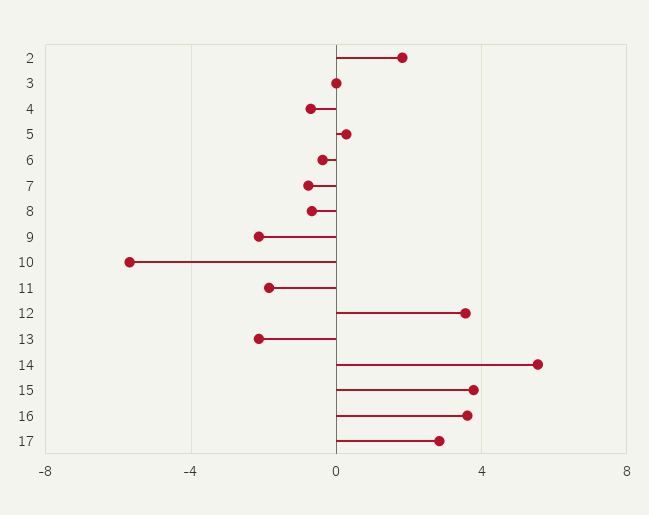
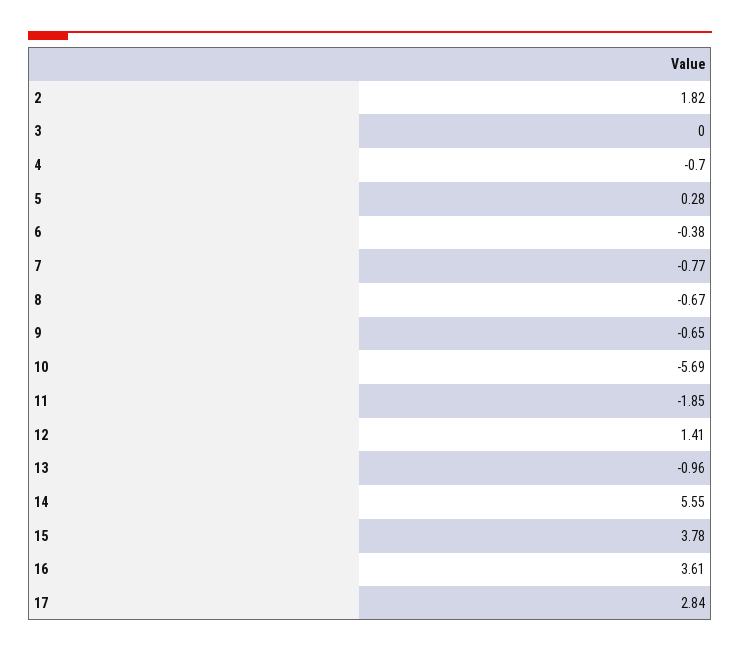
9: -2 -> -0.65
12: 3.5 -> 1.41
13: -2 -> -0.96

